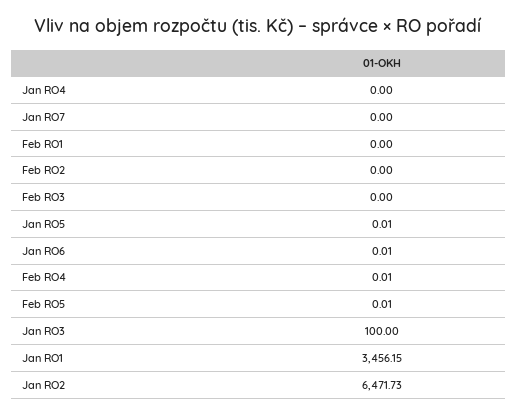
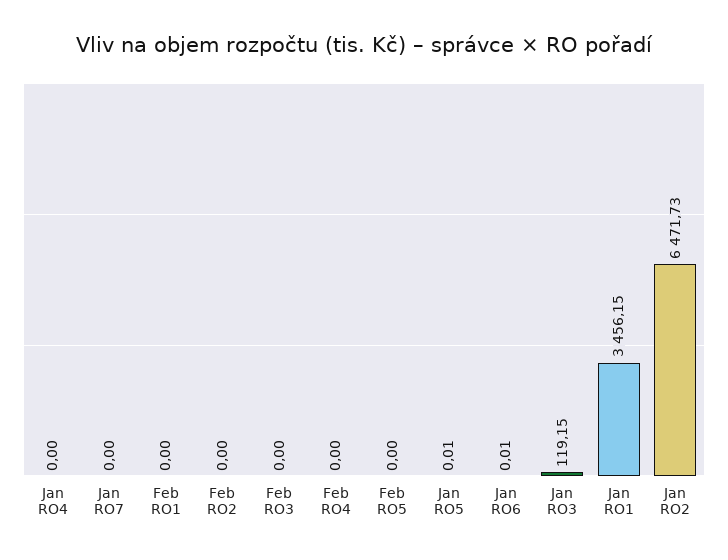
Feb RO4: 0.01 -> 0
Feb RO5: 0.01 -> 0
Jan RO3: 100 -> 119.15

